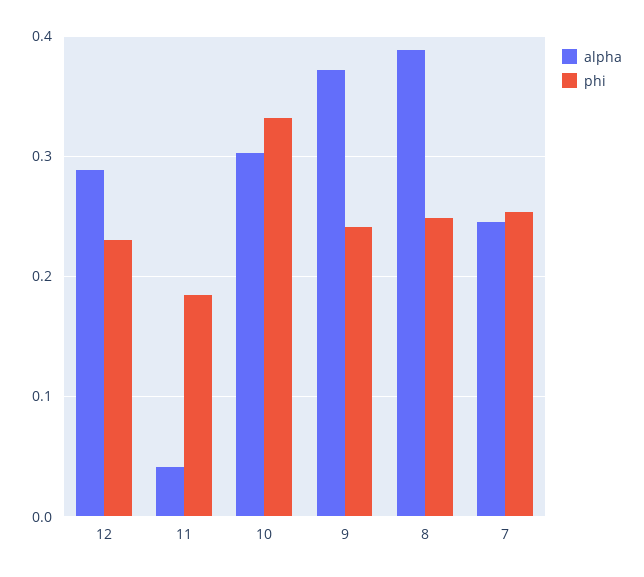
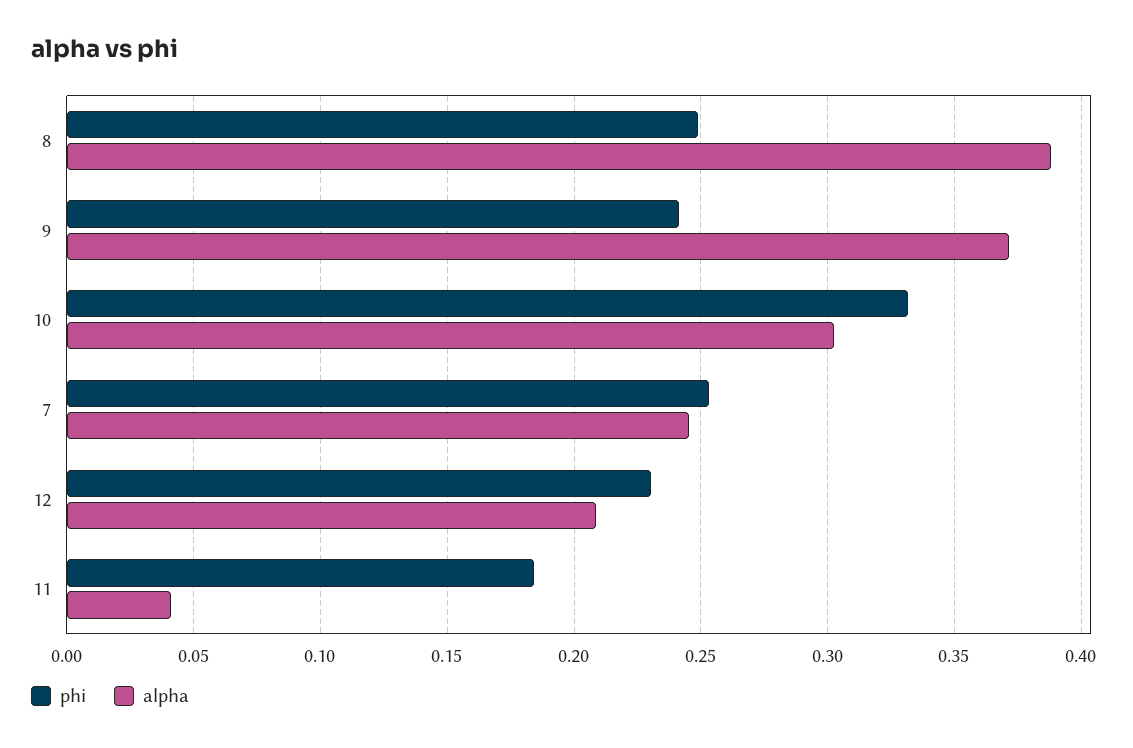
alpha, 12: 0.29 -> 0.21

